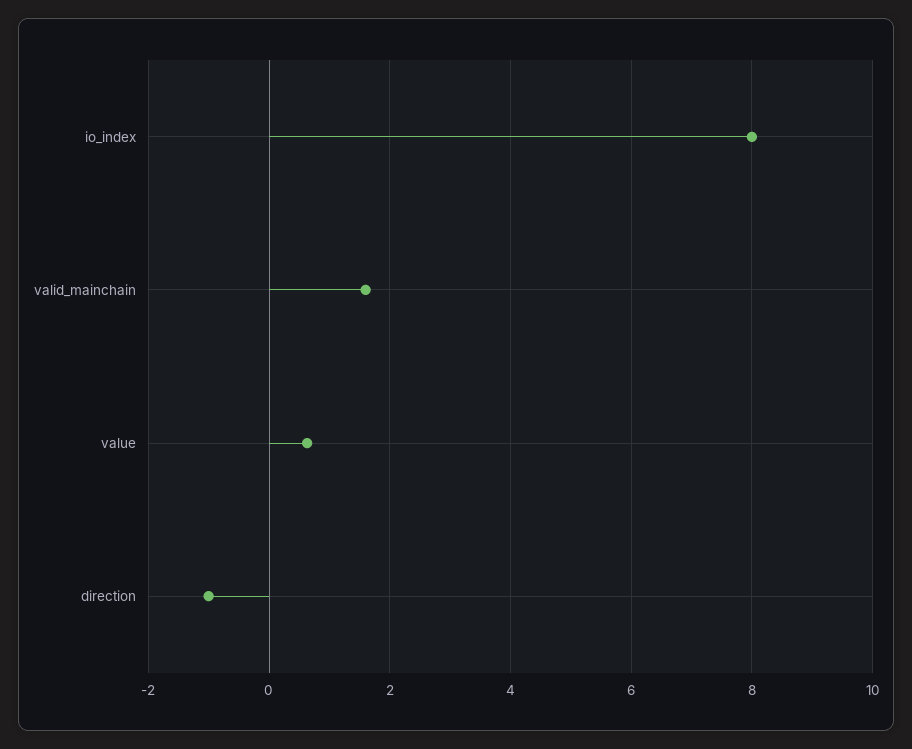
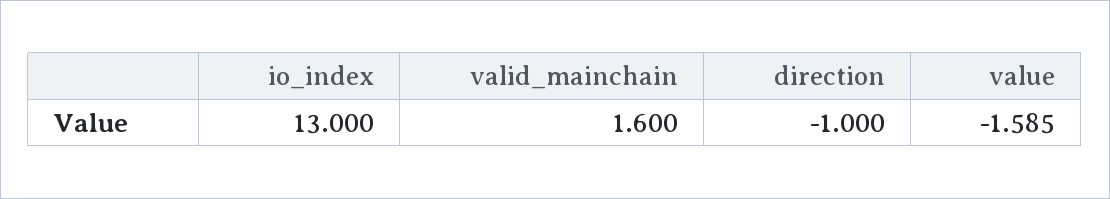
io_index: 8 -> 13
value: 0.6 -> -1.585

